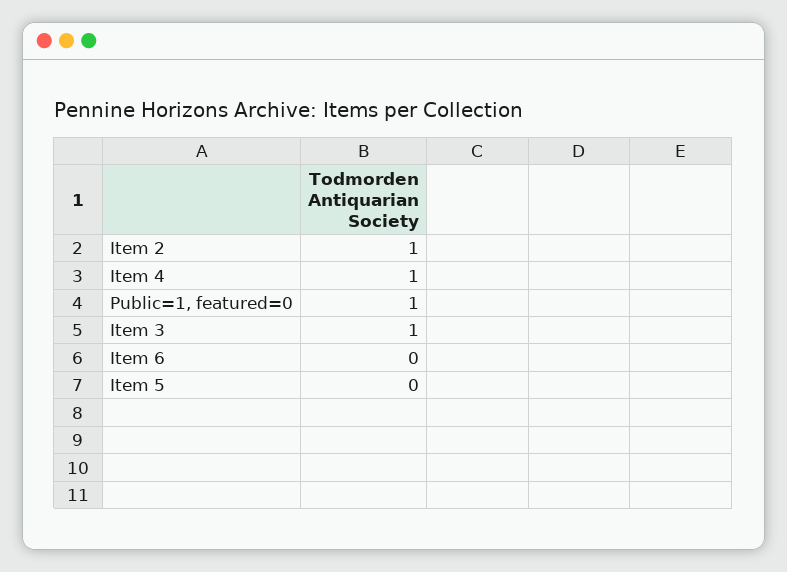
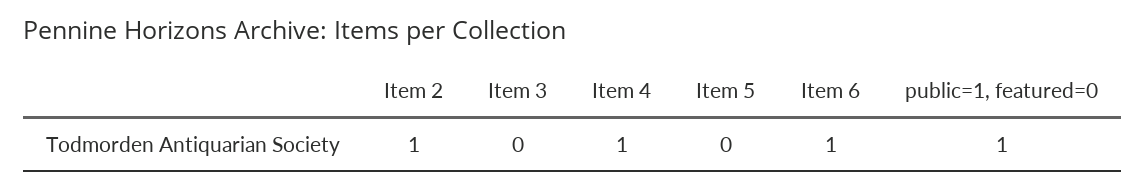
Item 3: 1 -> 0
Item 6: 0 -> 1

